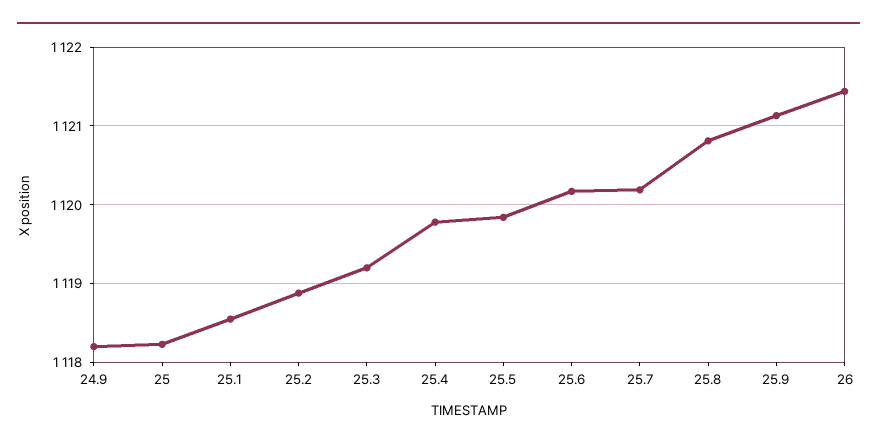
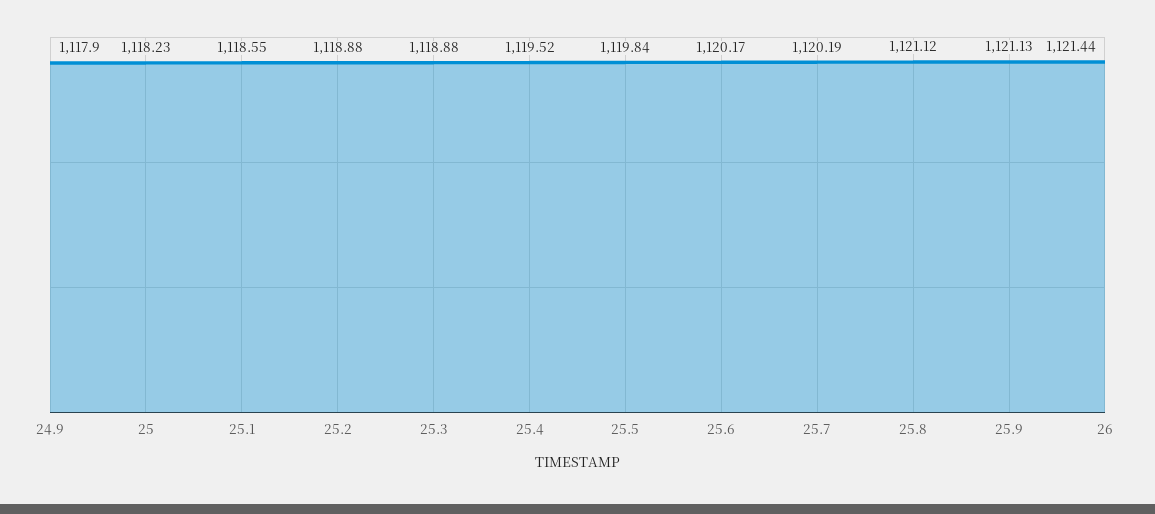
24.9: 1118.2 -> 1117.9
25.3: 1119.2 -> 1118.88
25.4: 1119.8 -> 1119.52
25.8: 1120.8 -> 1121.12

